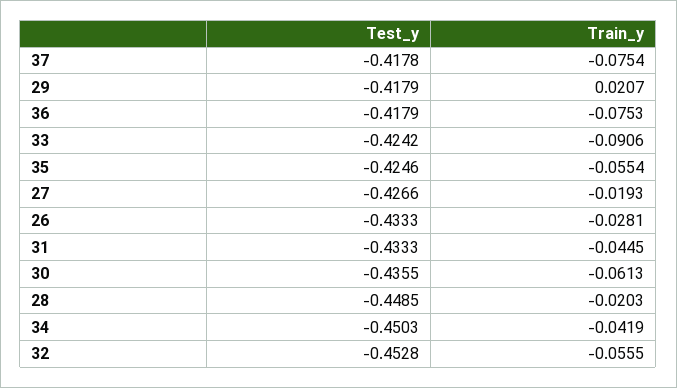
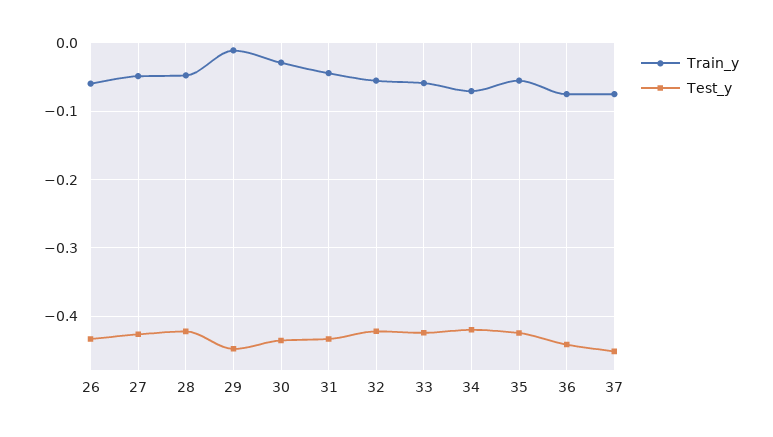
Test_y, 37: -0.4178 -> -0.45
Test_y, 29: -0.4179 -> -0.45
Train_y, 29: 0.0207 -> -0.01
Test_y, 36: -0.4179 -> -0.44
Train_y, 33: -0.0906 -> -0.06
Train_y, 27: -0.0193 -> -0.05
Train_y, 26: -0.0281 -> -0.06
Train_y, 30: -0.0613 -> -0.03
Test_y, 28: -0.4485 -> -0.42
Train_y, 28: -0.0203 -> -0.05
Test_y, 34: -0.4503 -> -0.42
Train_y, 34: -0.0419 -> -0.07
Test_y, 32: -0.4528 -> -0.42

